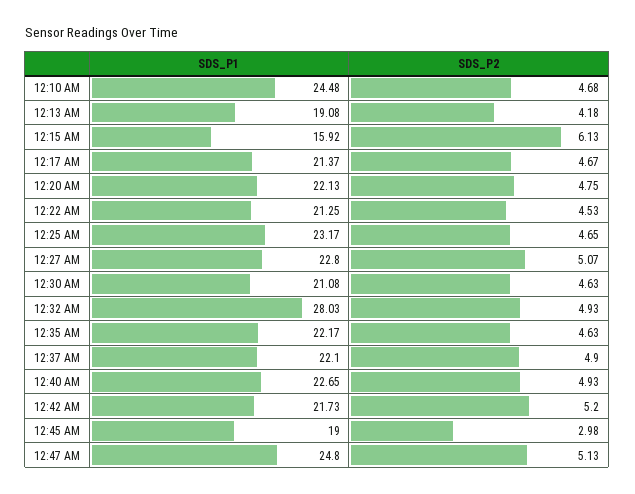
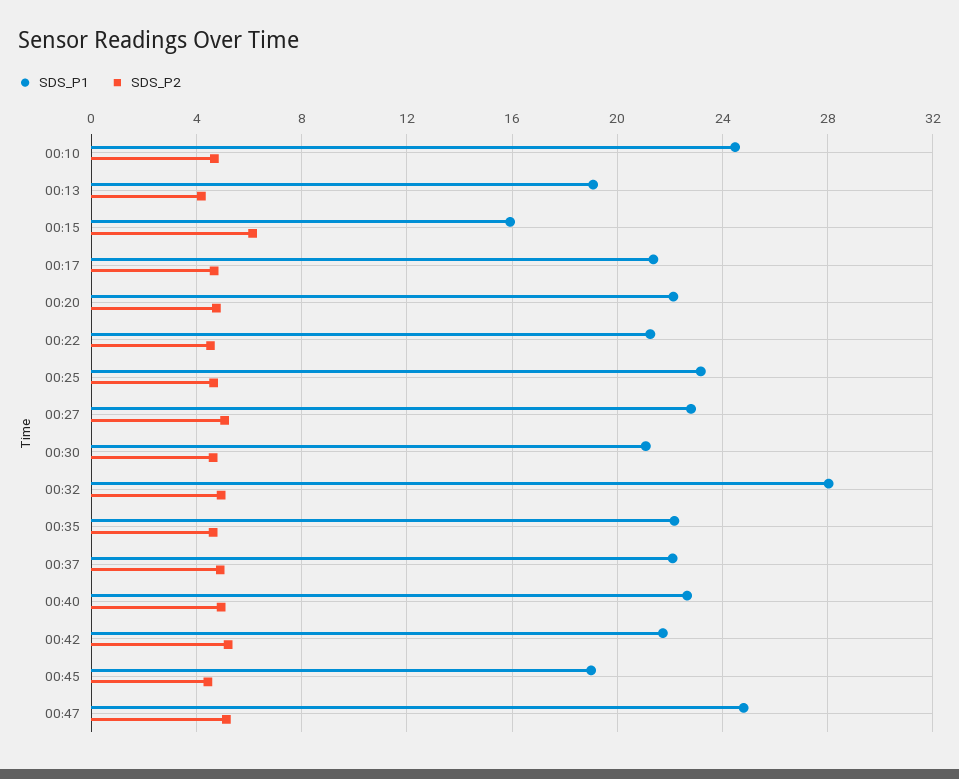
SDS_P2, 12:45 AM: 2.98 -> 4.5

